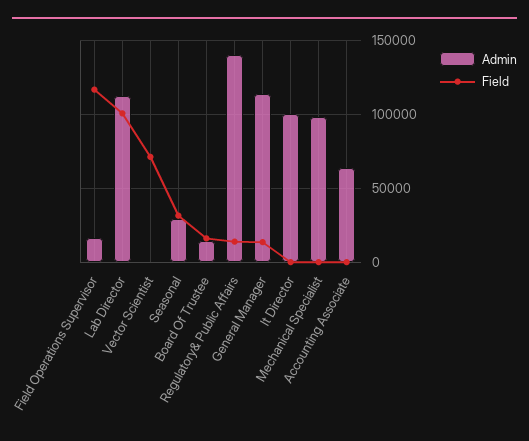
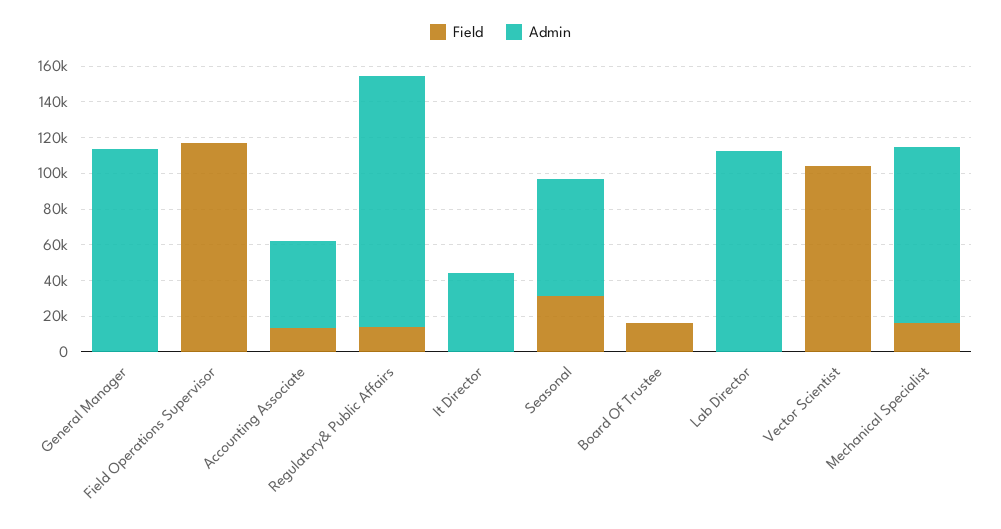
Admin, Field Operations Supervisor: 15000 -> 0
Field, Lab Director: 100000 -> 0
Field, Vector Scientist: 70000 -> 105000
Admin, Seasonal: 30000 -> 65000
Admin, Board Of Trustee: 15000 -> 0
Field, General Manager: 15000 -> 0
Admin, It Director: 100000 -> 45000
Field, Mechanical Specialist: 0 -> 15000
Admin, Accounting Associate: 65000 -> 50000
Field, Accounting Associate: 0 -> 15000

